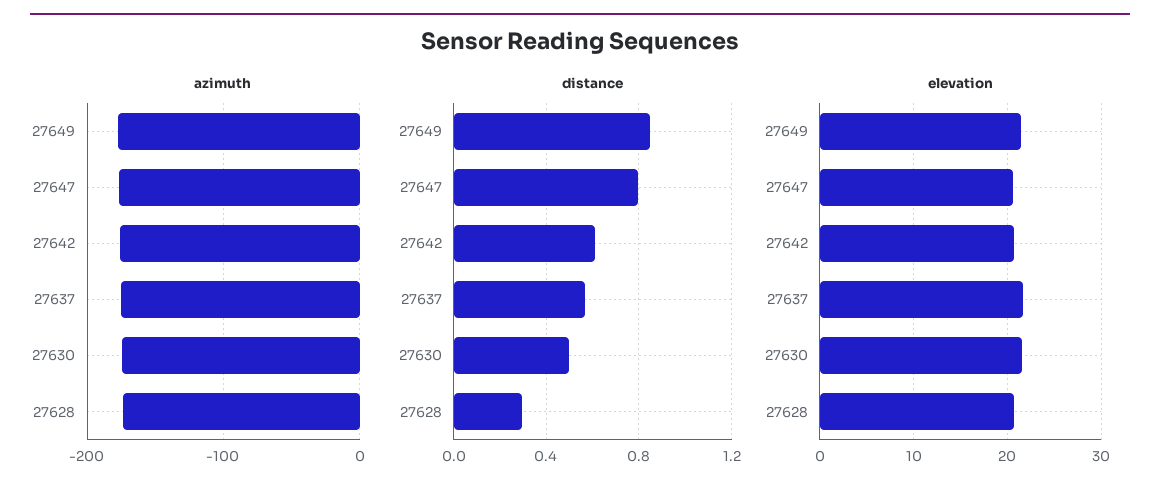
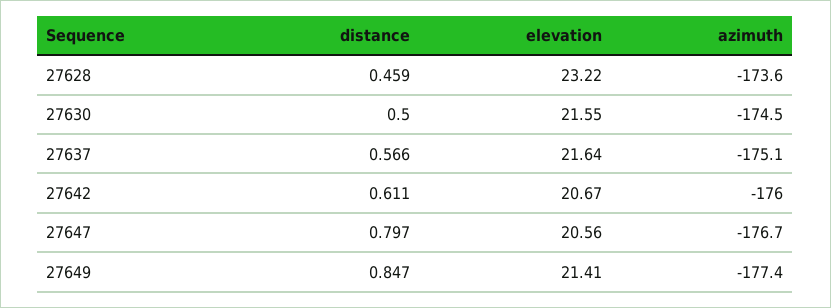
distance, 27628: 0.3 -> 0.459
elevation, 27628: 21 -> 23.22

